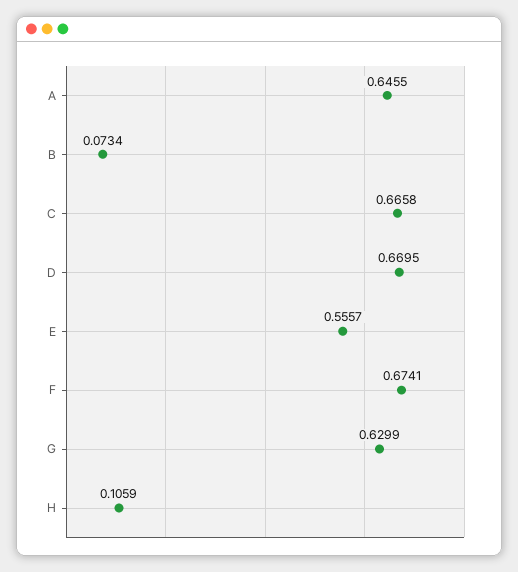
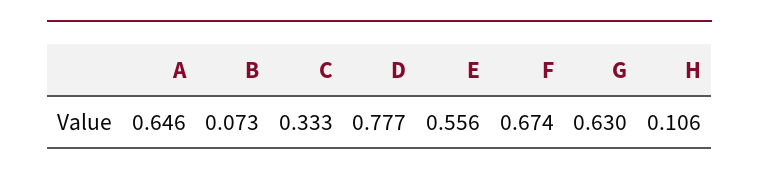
C: 0.6658 -> 0.333
D: 0.6695 -> 0.777

